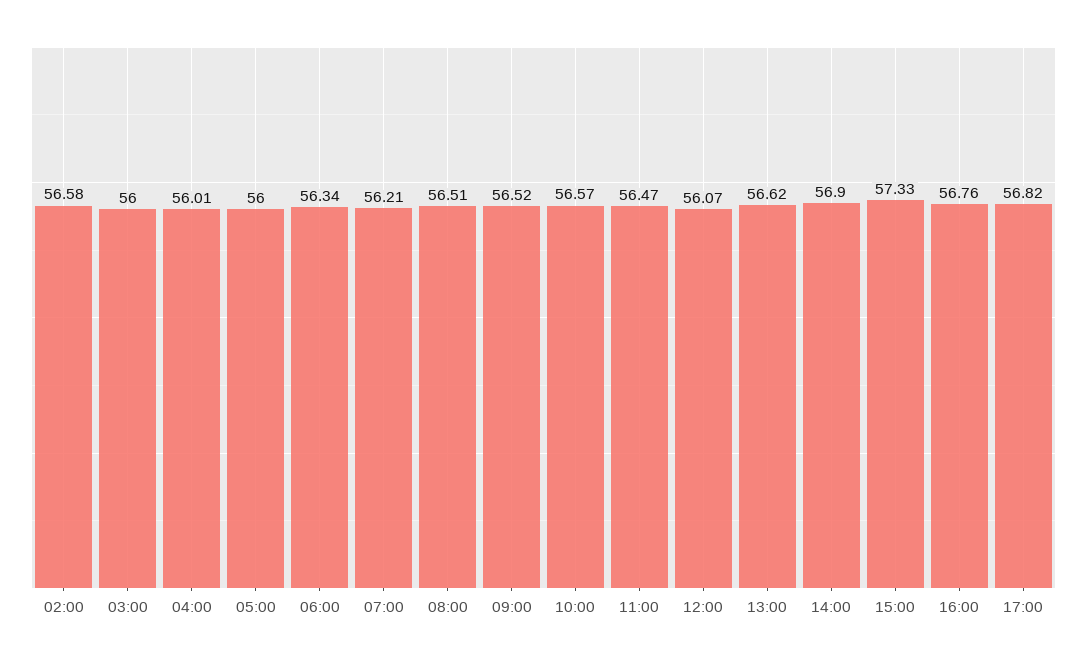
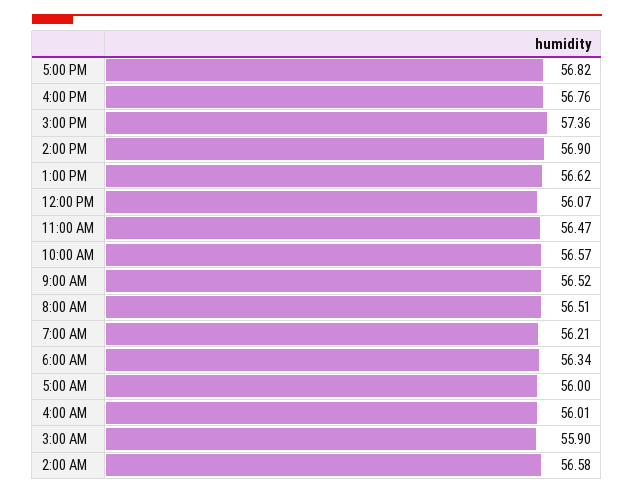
03:00: 56 -> 55.9
15:00: 57.33 -> 57.36

